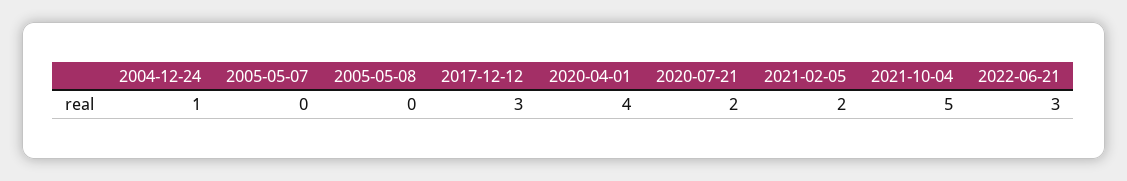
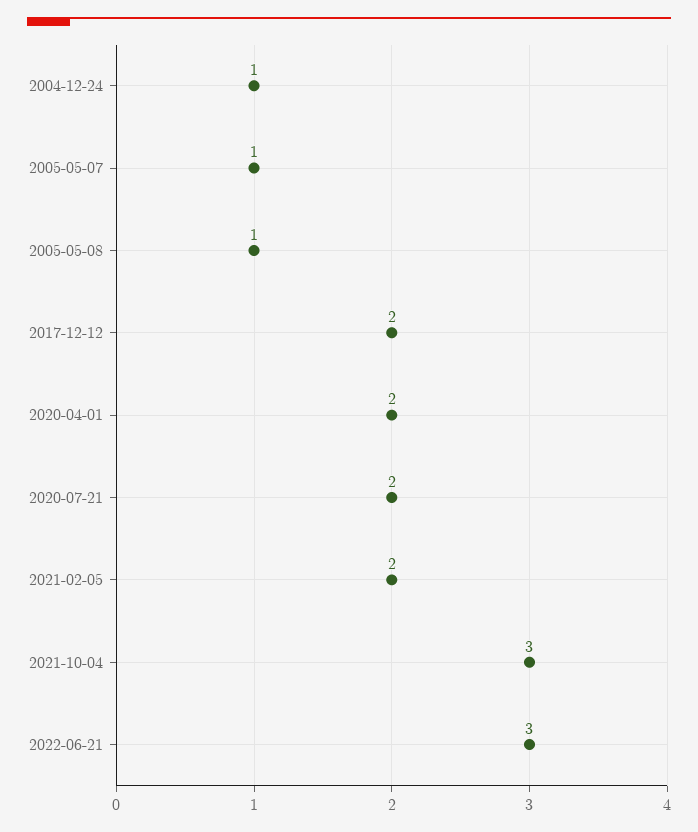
2005-05-07: 0 -> 1
2005-05-08: 0 -> 1
2017-12-12: 3 -> 2
2020-04-01: 4 -> 2
2021-10-04: 5 -> 3

